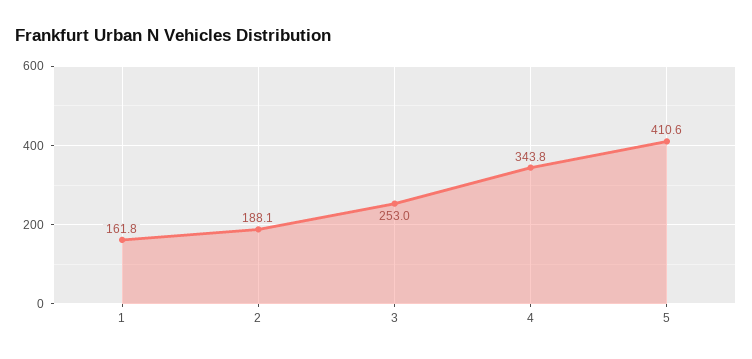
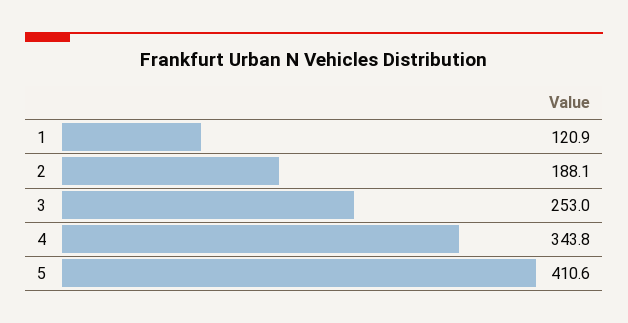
1: 161.8 -> 120.9

